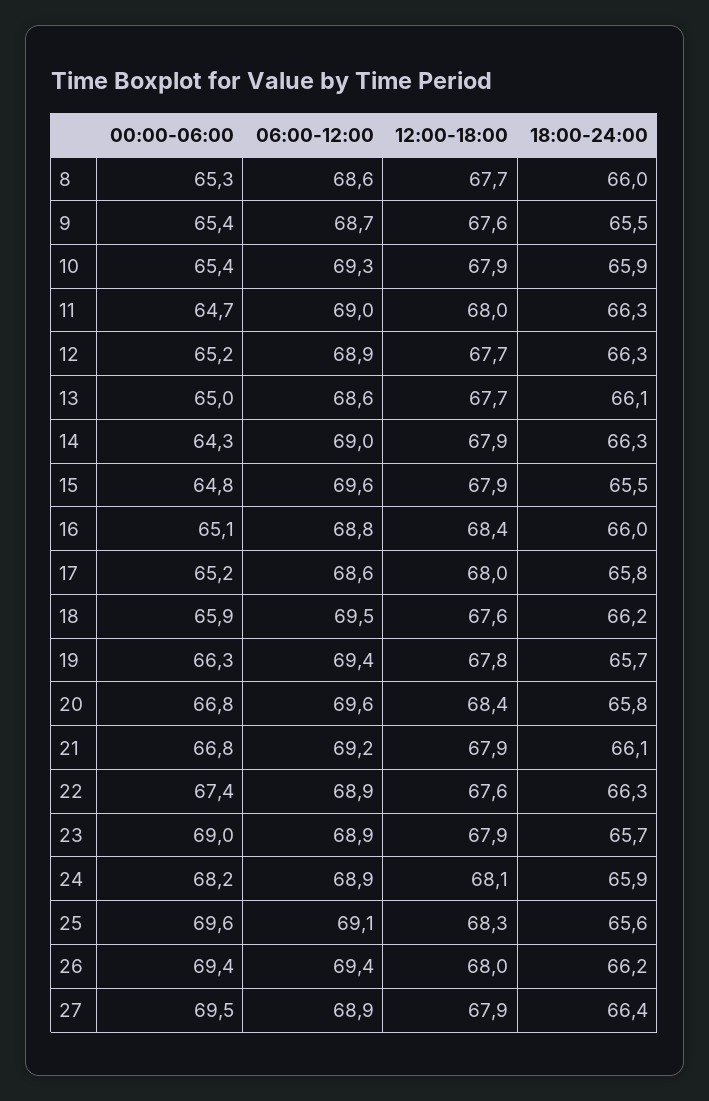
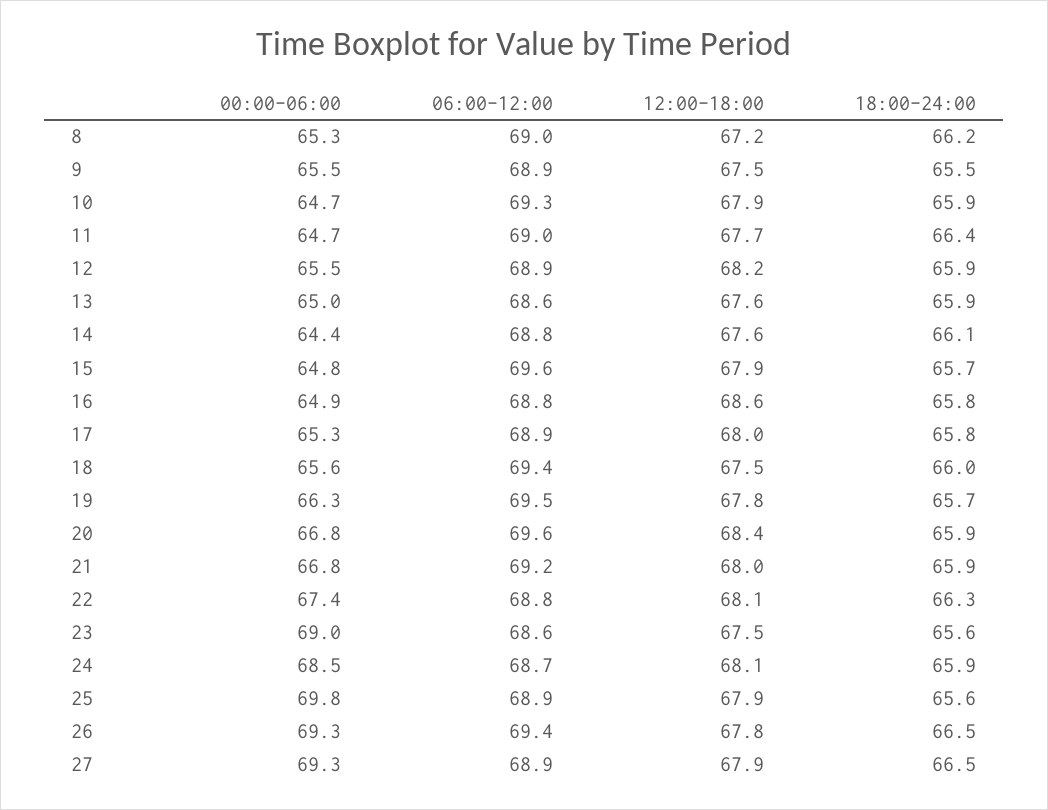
06:00-12:00, 8: 68.6 -> 69
12:00-18:00, 8: 67.7 -> 67.2
18:00-24:00, 8: 66 -> 66.2
00:00-06:00, 9: 65.4 -> 65.5
06:00-12:00, 9: 68.7 -> 68.9
12:00-18:00, 9: 67.6 -> 67.5
00:00-06:00, 10: 65.4 -> 64.7
12:00-18:00, 11: 68 -> 67.7
18:00-24:00, 11: 66.3 -> 66.4
00:00-06:00, 12: 65.2 -> 65.5
12:00-18:00, 12: 67.7 -> 68.2
18:00-24:00, 12: 66.3 -> 65.9
12:00-18:00, 13: 67.7 -> 67.6
18:00-24:00, 13: 66.1 -> 65.9
00:00-06:00, 14: 64.3 -> 64.4
06:00-12:00, 14: 69 -> 68.8
12:00-18:00, 14: 67.9 -> 67.6
18:00-24:00, 14: 66.3 -> 66.1
18:00-24:00, 15: 65.5 -> 65.7
00:00-06:00, 16: 65.1 -> 64.9
12:00-18:00, 16: 68.4 -> 68.6
18:00-24:00, 16: 66 -> 65.8
00:00-06:00, 17: 65.2 -> 65.3
06:00-12:00, 17: 68.6 -> 68.9
00:00-06:00, 18: 65.9 -> 65.6
06:00-12:00, 18: 69.5 -> 69.4
12:00-18:00, 18: 67.6 -> 67.5
18:00-24:00, 18: 66.2 -> 66
06:00-12:00, 19: 69.4 -> 69.5
18:00-24:00, 20: 65.8 -> 65.9
12:00-18:00, 21: 67.9 -> 68
18:00-24:00, 21: 66.1 -> 65.9
06:00-12:00, 22: 68.9 -> 68.8
12:00-18:00, 22: 67.6 -> 68.1
06:00-12:00, 23: 68.9 -> 68.6
12:00-18:00, 23: 67.9 -> 67.5
18:00-24:00, 23: 65.7 -> 65.6
00:00-06:00, 24: 68.2 -> 68.5
06:00-12:00, 24: 68.9 -> 68.7
00:00-06:00, 25: 69.6 -> 69.8
06:00-12:00, 25: 69.1 -> 68.9
12:00-18:00, 25: 68.3 -> 67.9
00:00-06:00, 26: 69.4 -> 69.3
12:00-18:00, 26: 68 -> 67.8
18:00-24:00, 26: 66.2 -> 66.5
00:00-06:00, 27: 69.5 -> 69.3
18:00-24:00, 27: 66.4 -> 66.5

